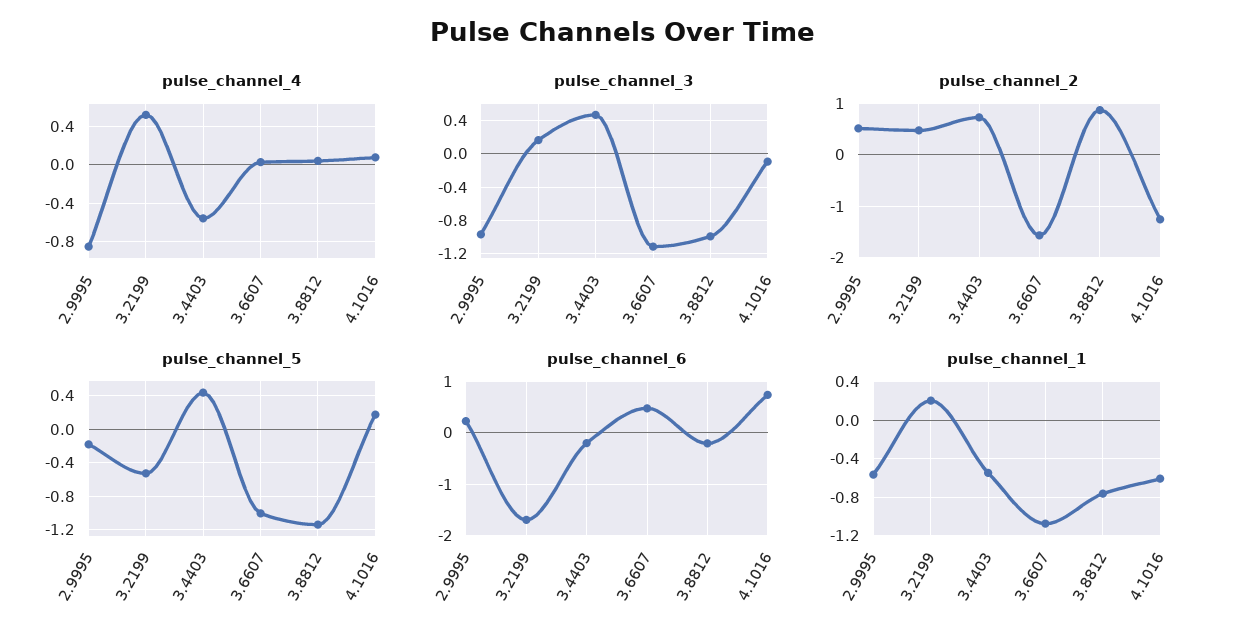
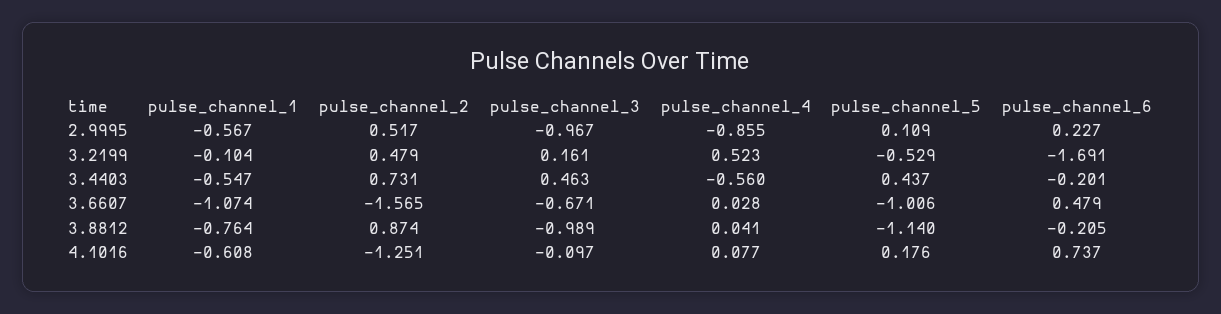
pulse_channel_3, 3.6607: -1.1 -> -0.671
pulse_channel_5, 2.9995: -0.2 -> 0.109
pulse_channel_1, 3.2199: 0.2 -> -0.104

